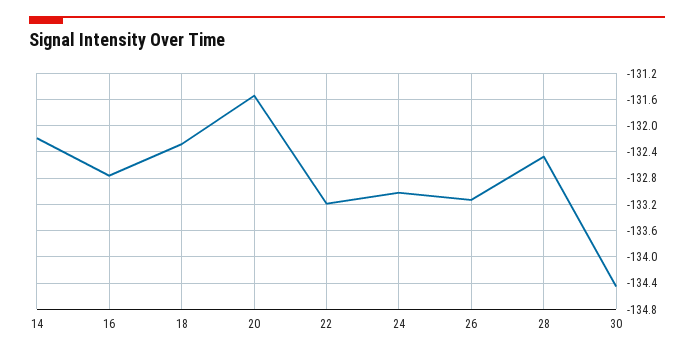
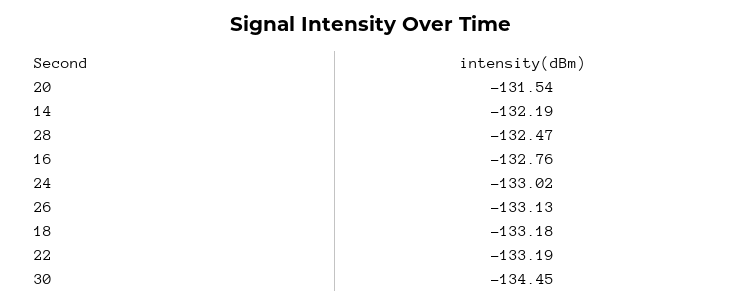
18: -132.3 -> -133.18

